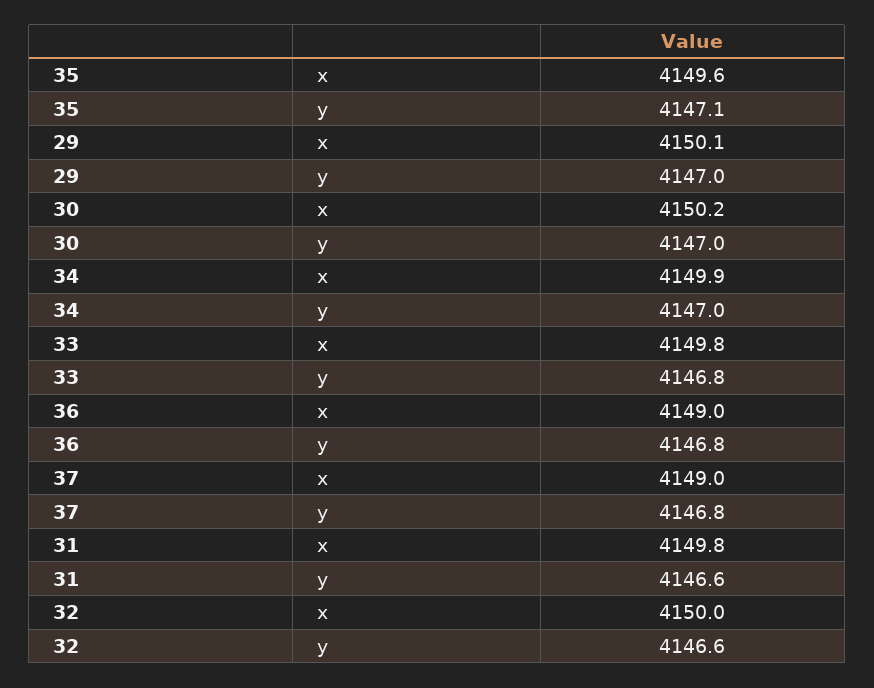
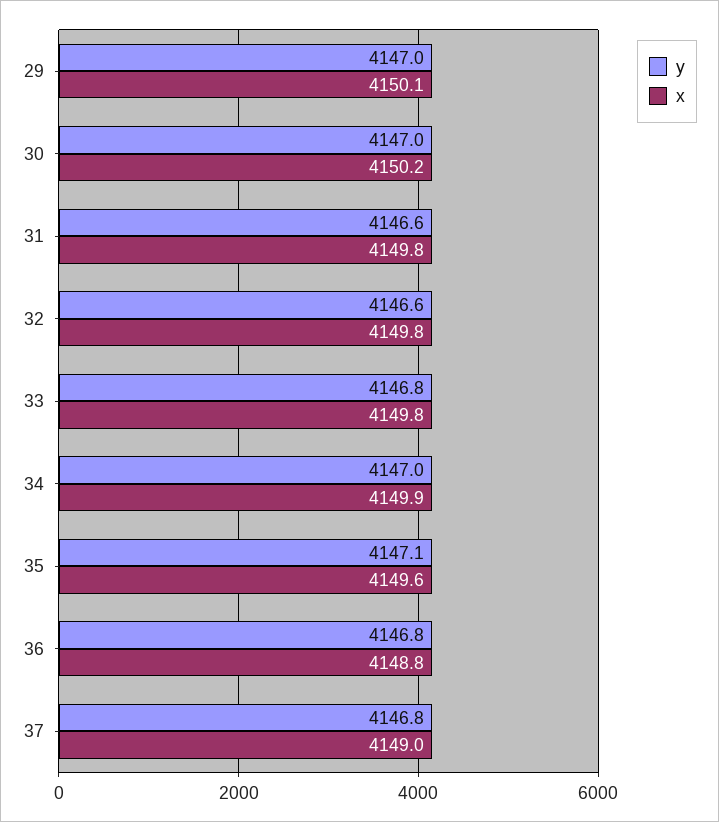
x, 36: 4149 -> 4148.8
x, 32: 4150 -> 4149.8

